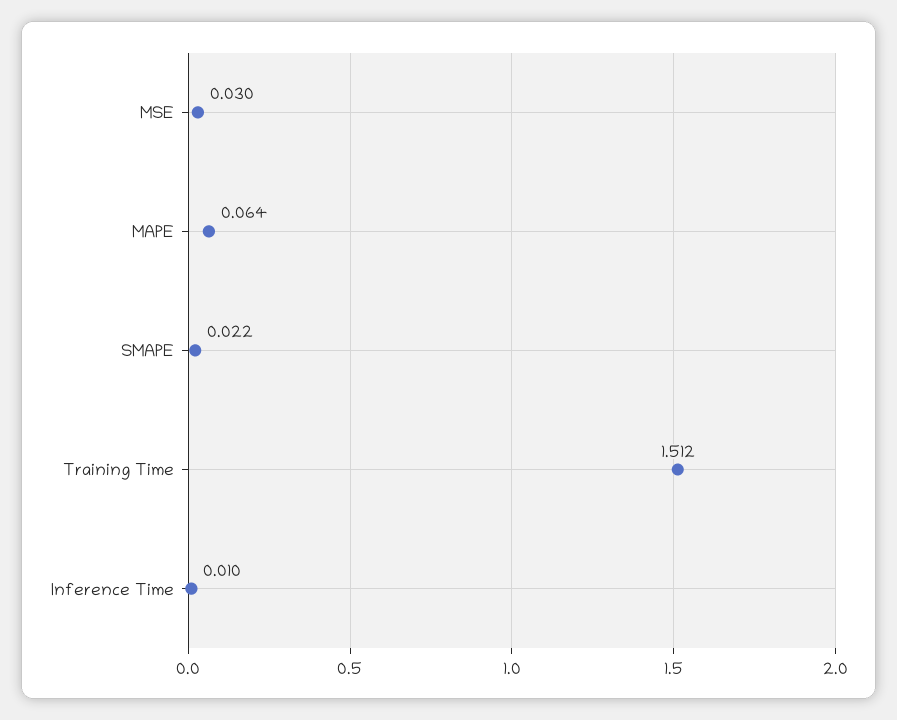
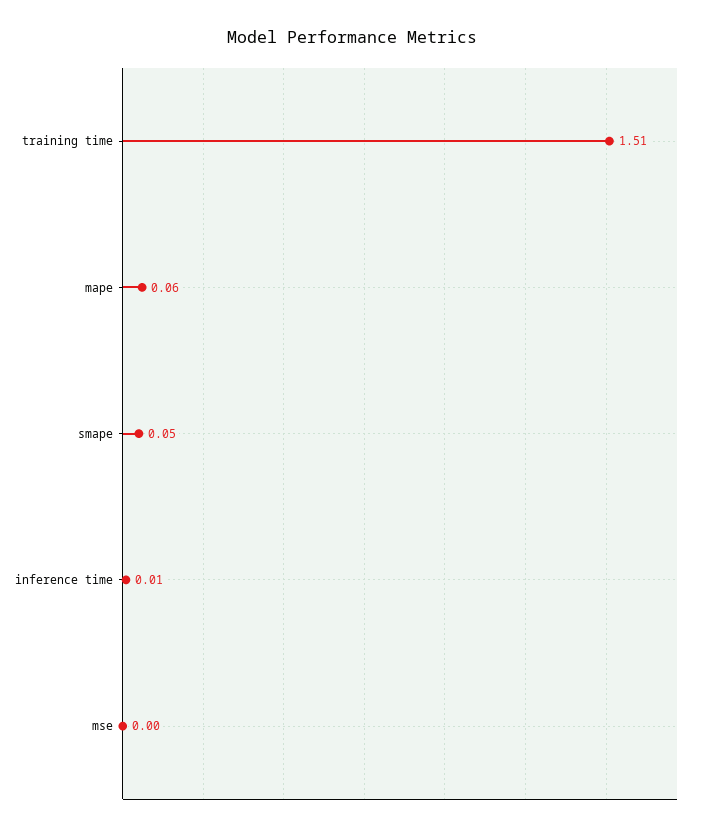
MSE: 0.03 -> 0
SMAPE: 0.022 -> 0.05

